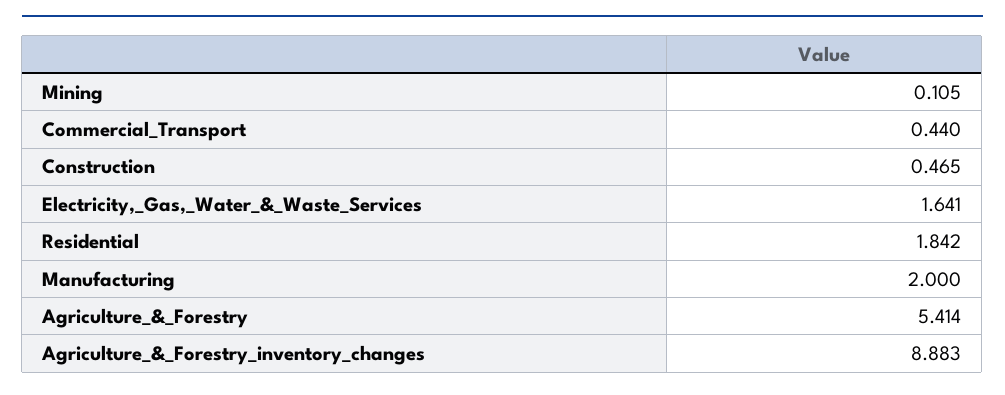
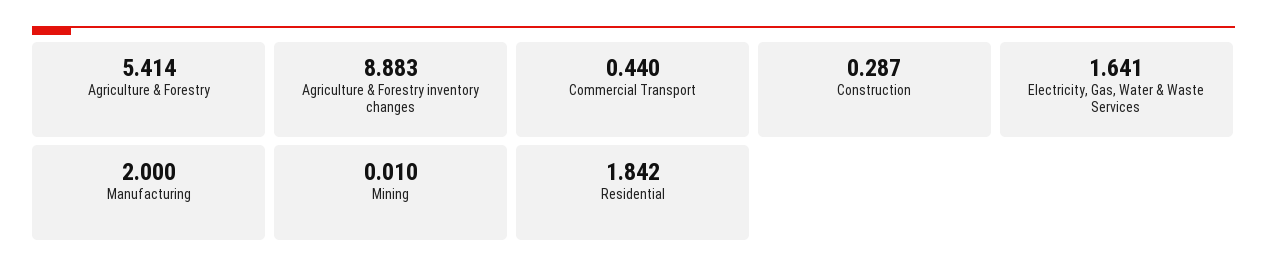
Mining: 0.105 -> 0.01
Construction: 0.465 -> 0.287

